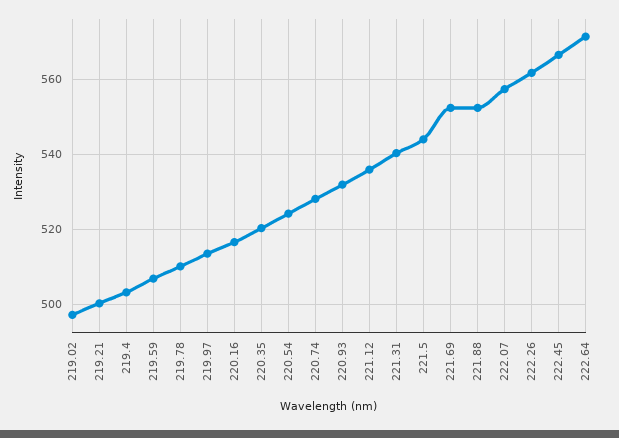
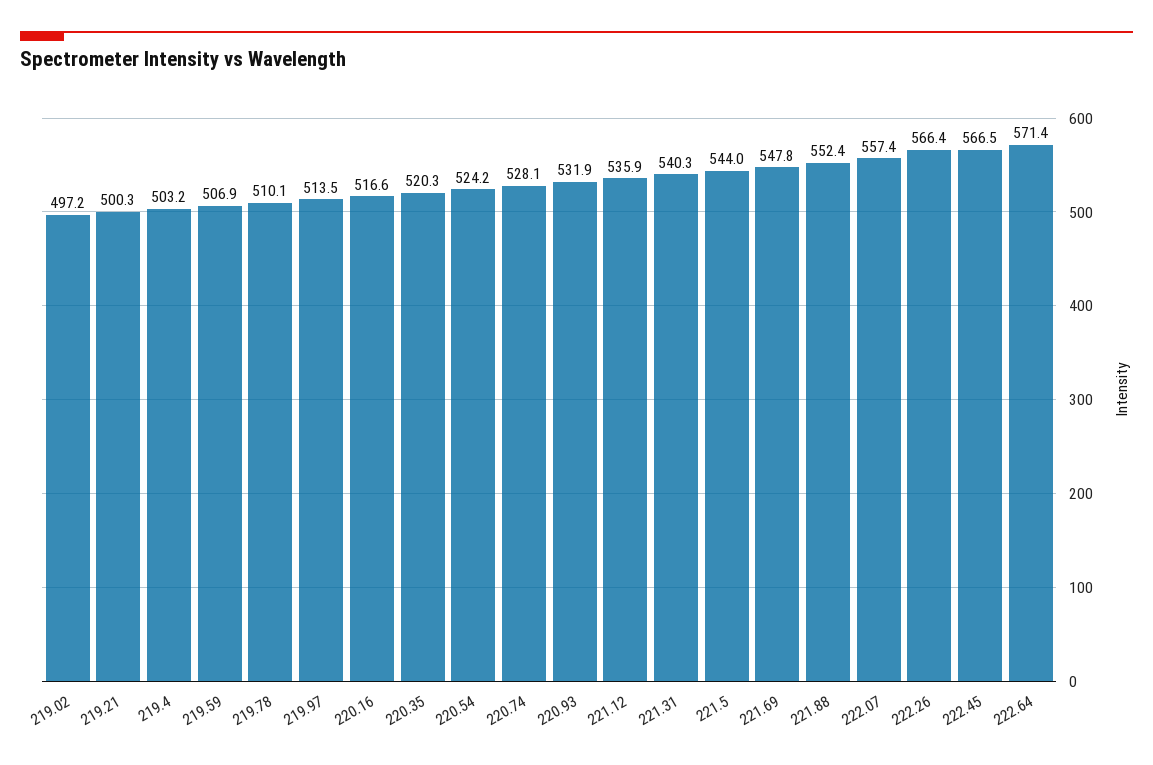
221.69: 552 -> 547.8
222.26: 562 -> 566.4

